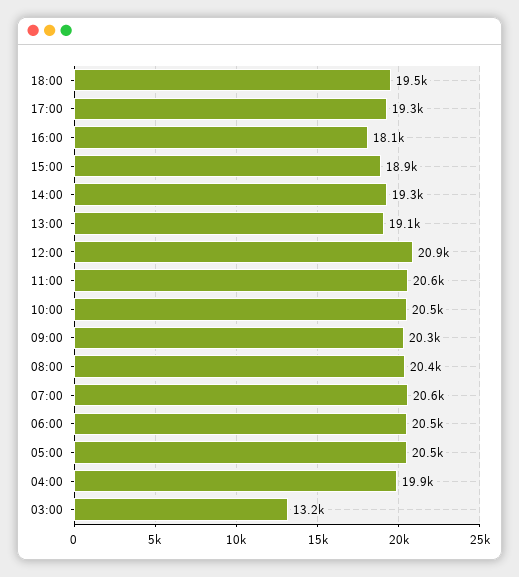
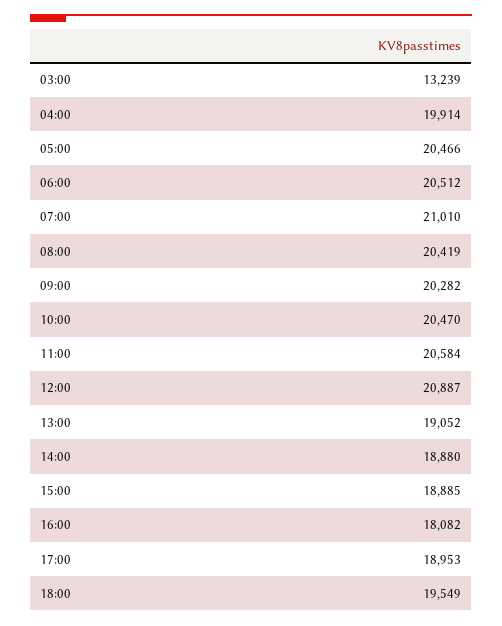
17:00: 19300 -> 18953
14:00: 19300 -> 18880
07:00: 20600 -> 21010

